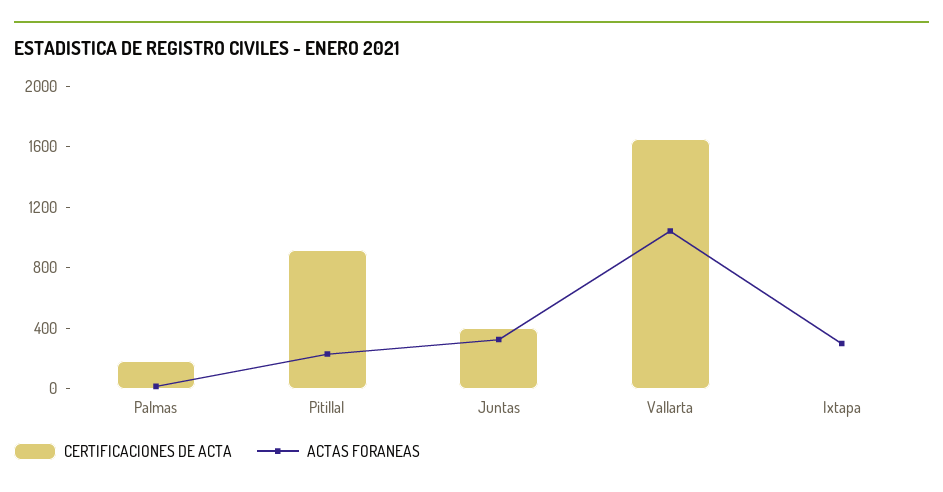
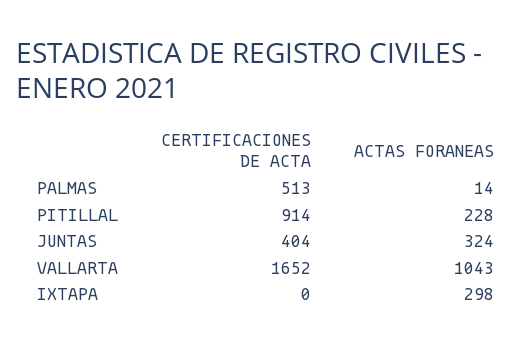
CERTIFICACIONES DE ACTA, Palmas: 200 -> 513

